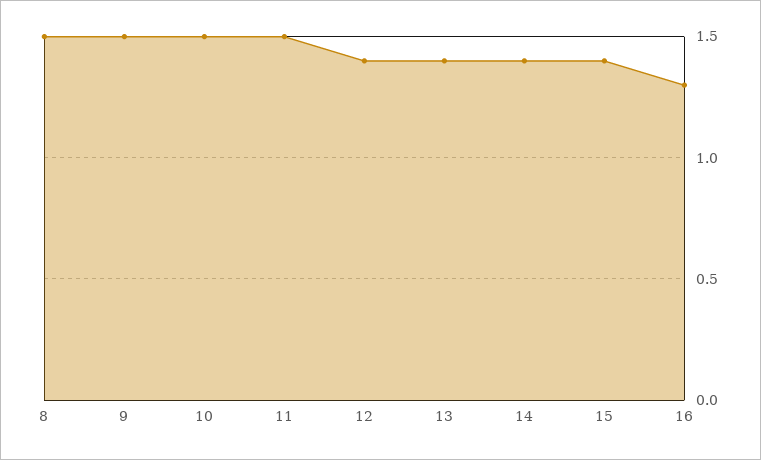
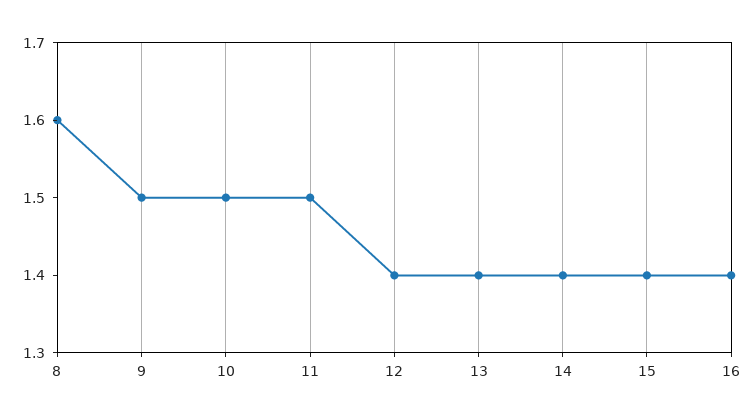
8: 1.5 -> 1.6
16: 1.3 -> 1.4

